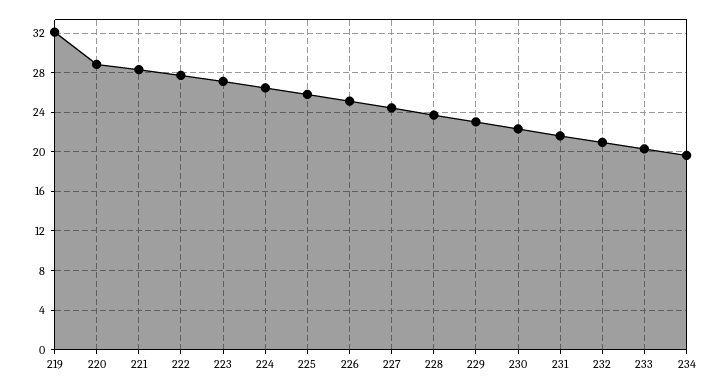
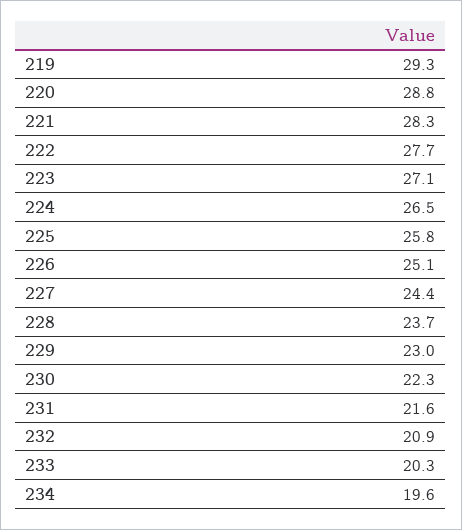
219: 32 -> 29.3

